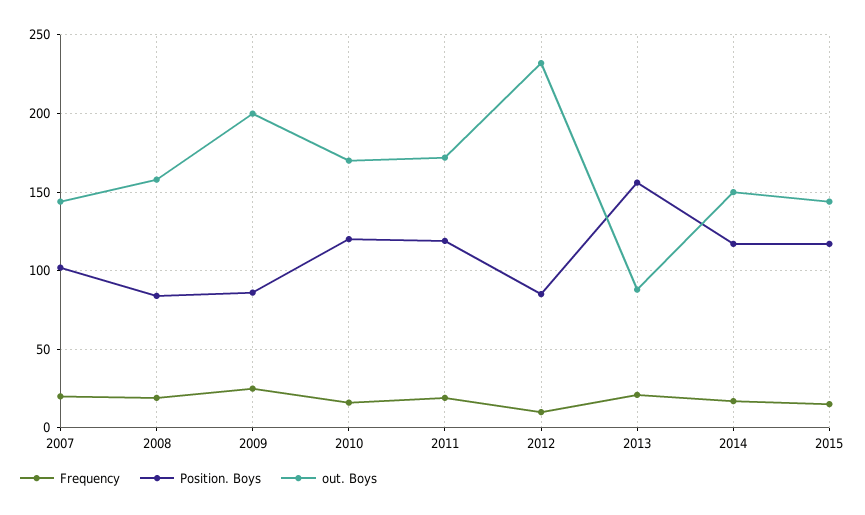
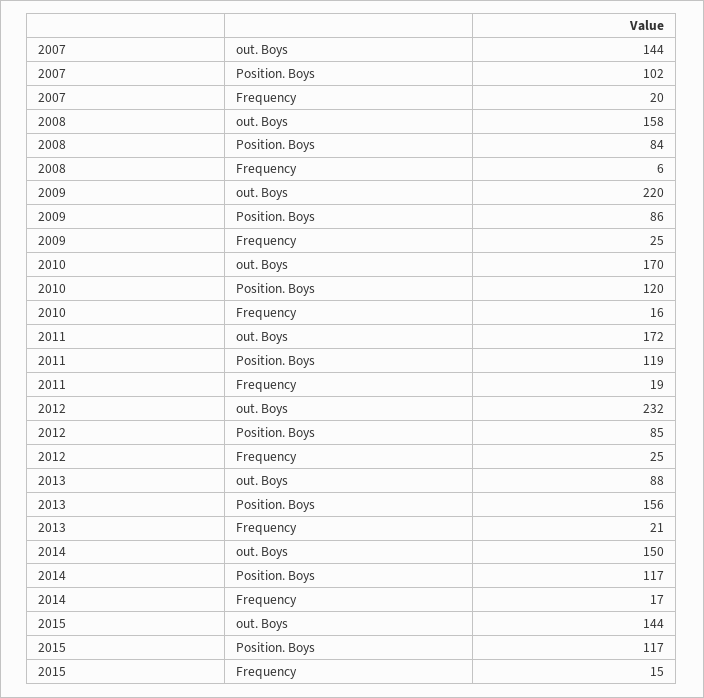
Frequency, 2008: 20 -> 6
out. Boys, 2009: 200 -> 220
Frequency, 2012: 10 -> 25

